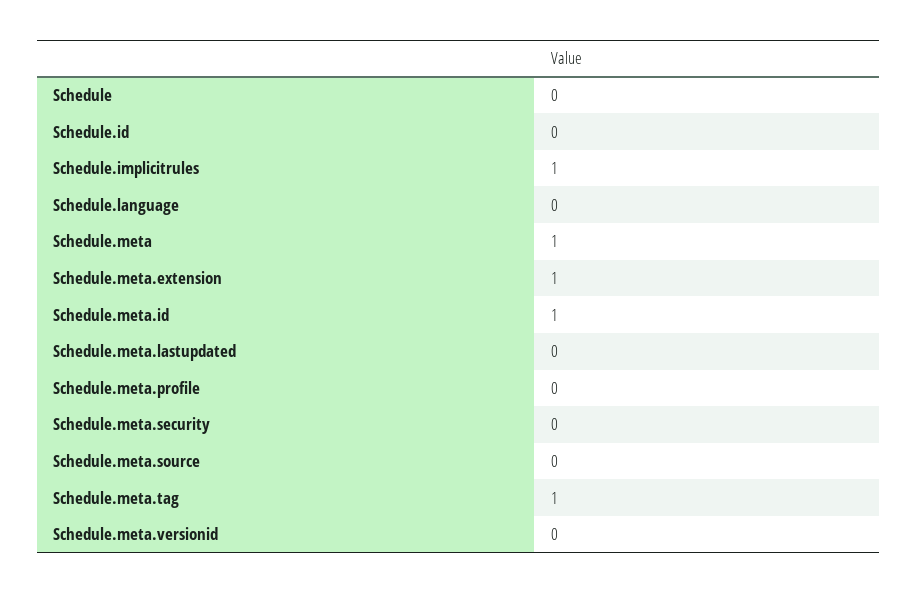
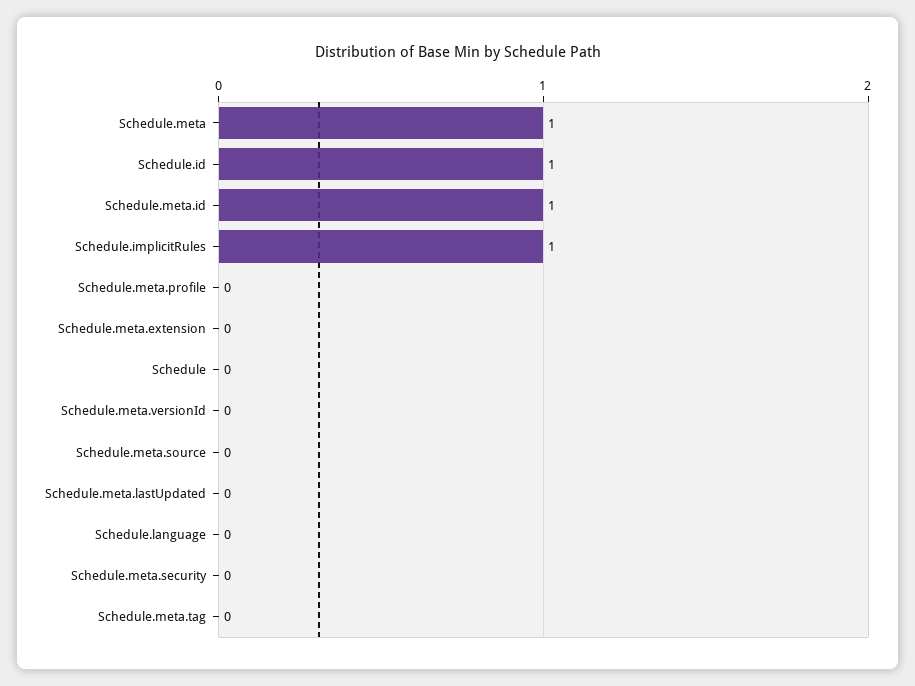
Schedule.id: 0 -> 1
Schedule.meta.extension: 1 -> 0
Schedule.meta.tag: 1 -> 0

